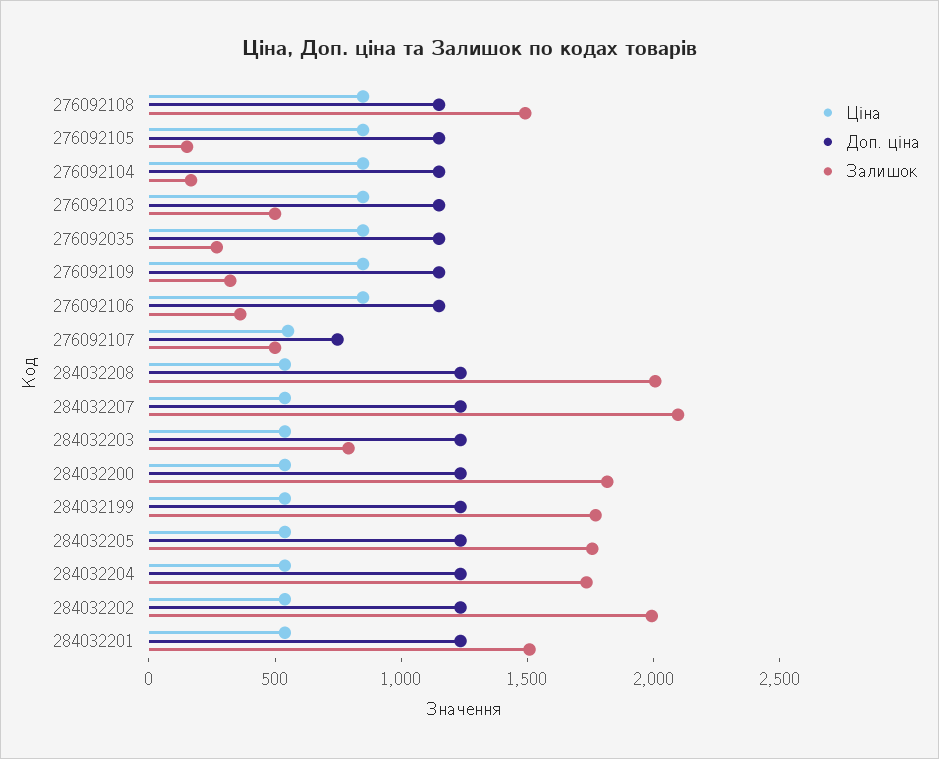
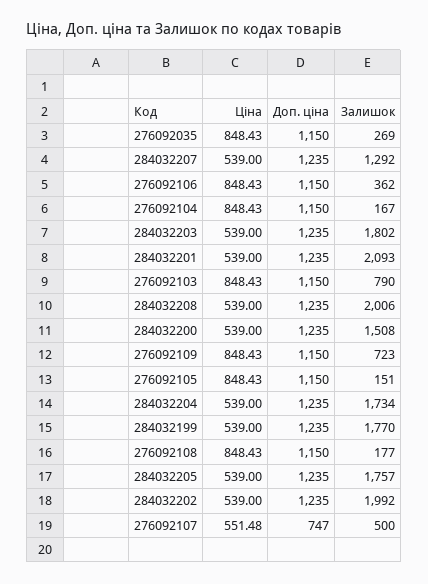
Залишок, 276092108: 1500 -> 177
Залишок, 276092103: 500 -> 790
Залишок, 276092109: 300 -> 723
Залишок, 284032207: 2100 -> 1292
Залишок, 284032203: 800 -> 1802
Залишок, 284032200: 1800 -> 1508
Залишок, 284032201: 1500 -> 2093

